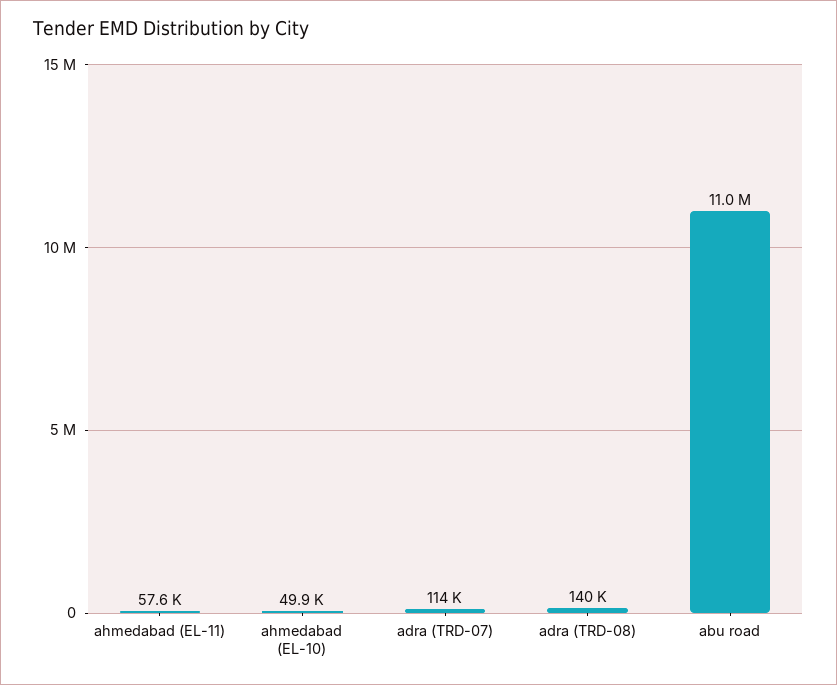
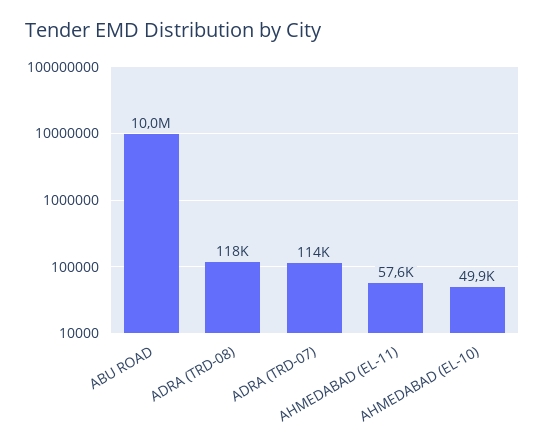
adra (TRD-08): 140000 -> 118000
abu road: 11000000 -> 10000000

